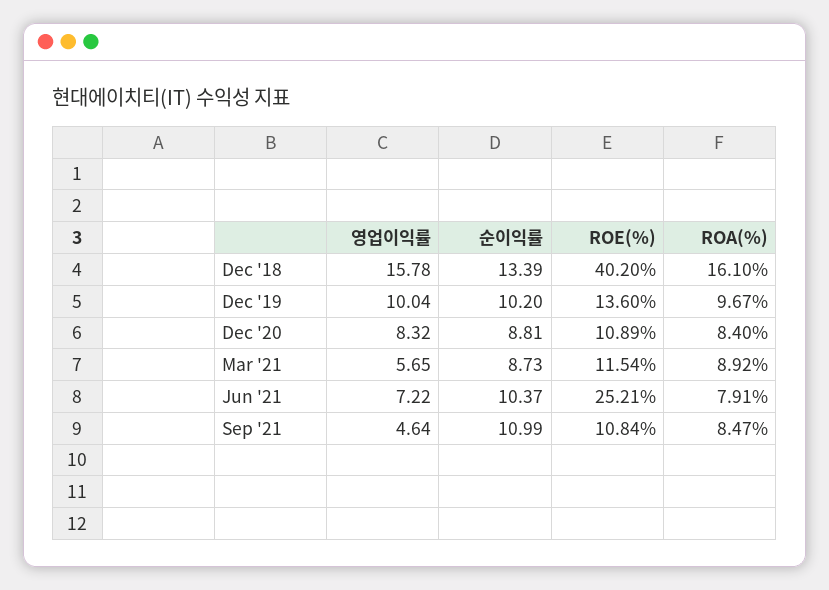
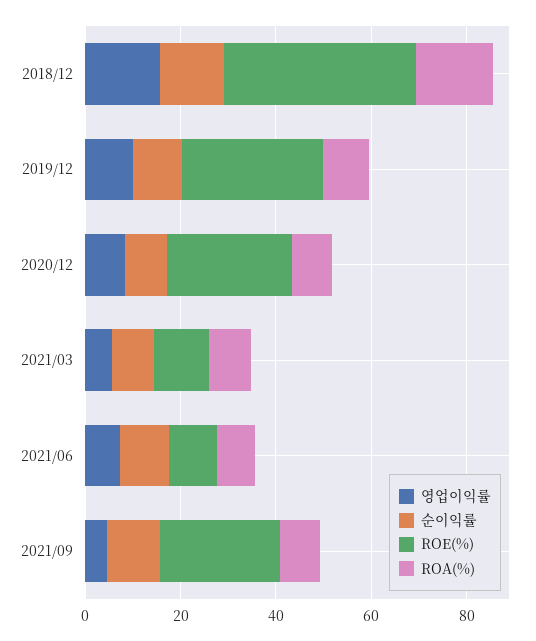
ROE(%), Dec '19: 13.6 -> 30
ROE(%), Dec '20: 10.89 -> 25
ROE(%), Jun '21: 25.21 -> 10
ROE(%), Sep '21: 10.84 -> 25

